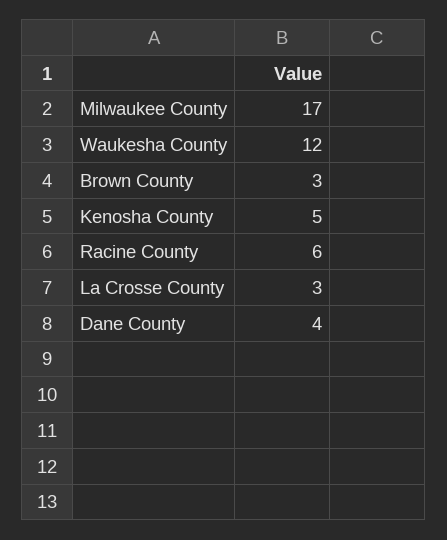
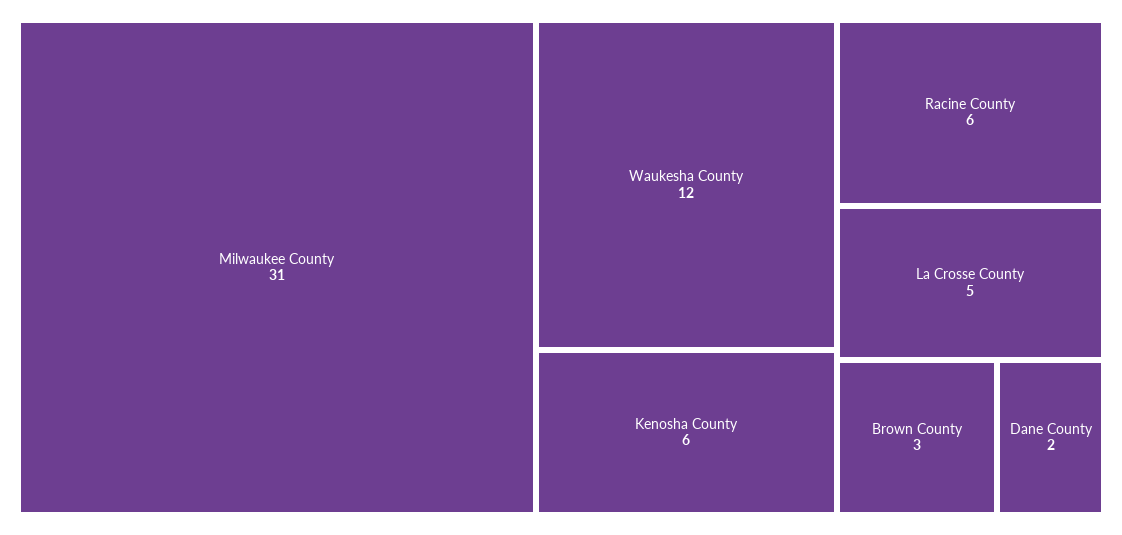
Milwaukee County: 17 -> 31
Kenosha County: 5 -> 6
La Crosse County: 3 -> 5
Dane County: 4 -> 2

